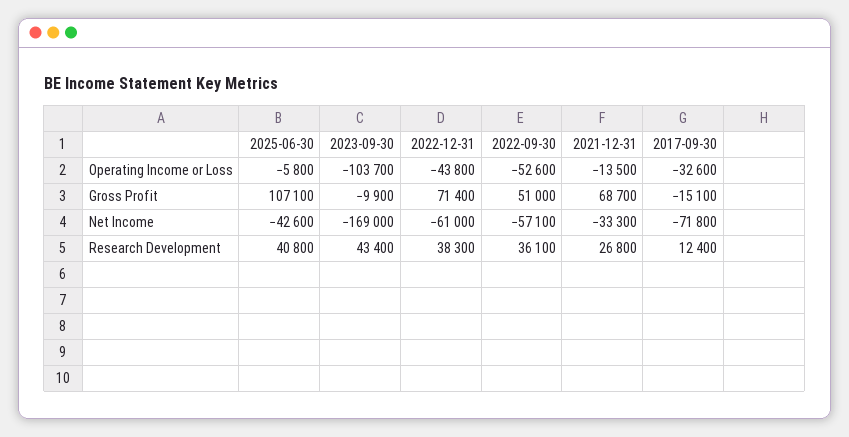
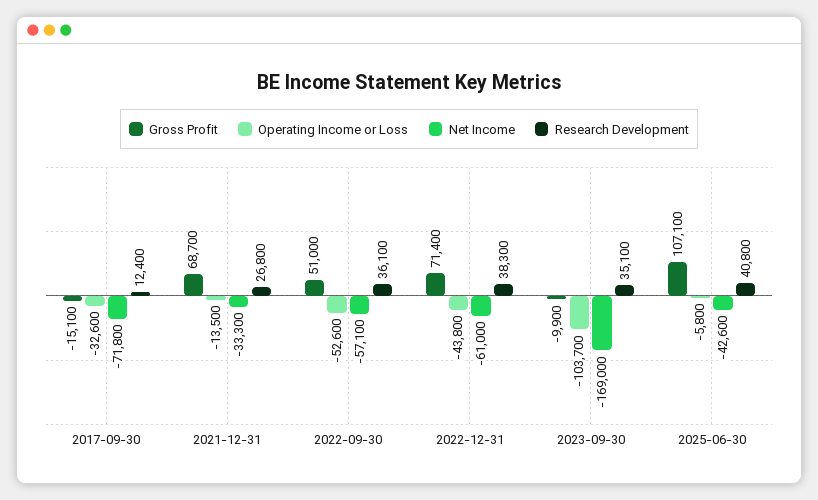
Research Development, 2023-09-30: 43400 -> 35100

